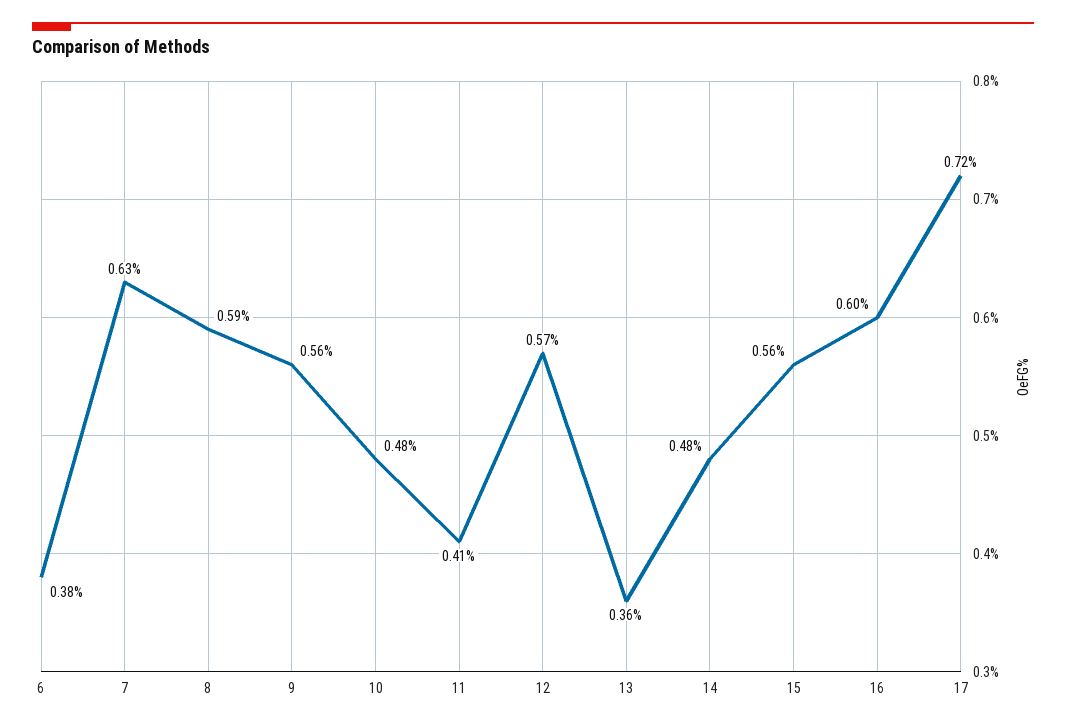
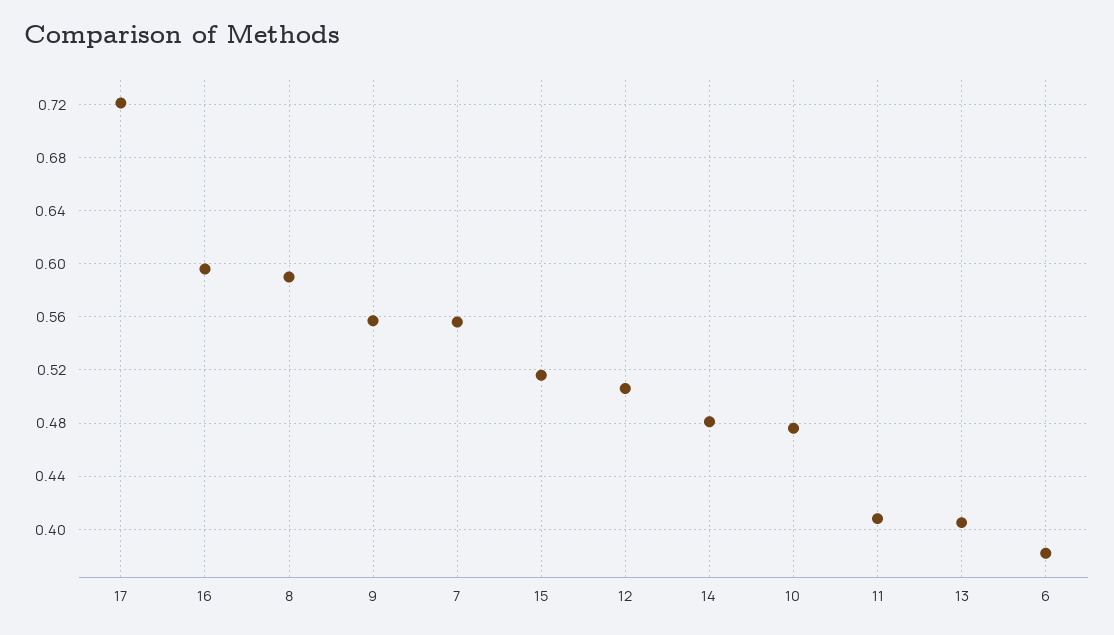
7: 0.63 -> 0.555
12: 0.57 -> 0.505
13: 0.36 -> 0.405
15: 0.56 -> 0.515

